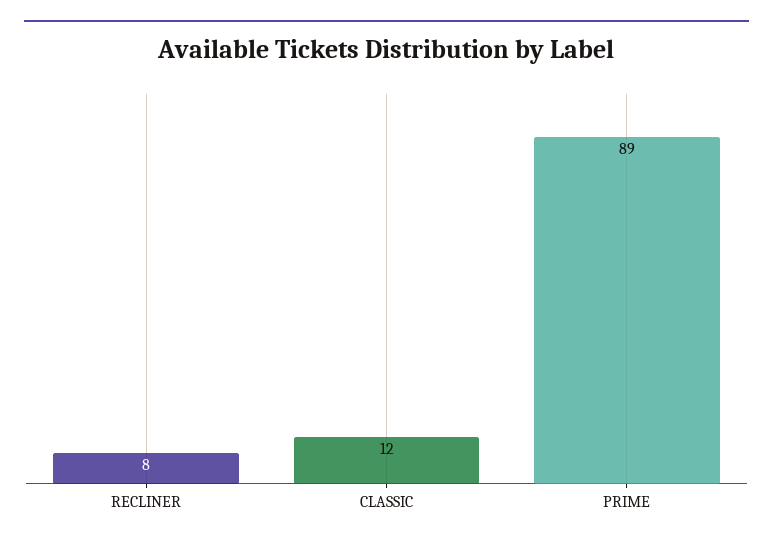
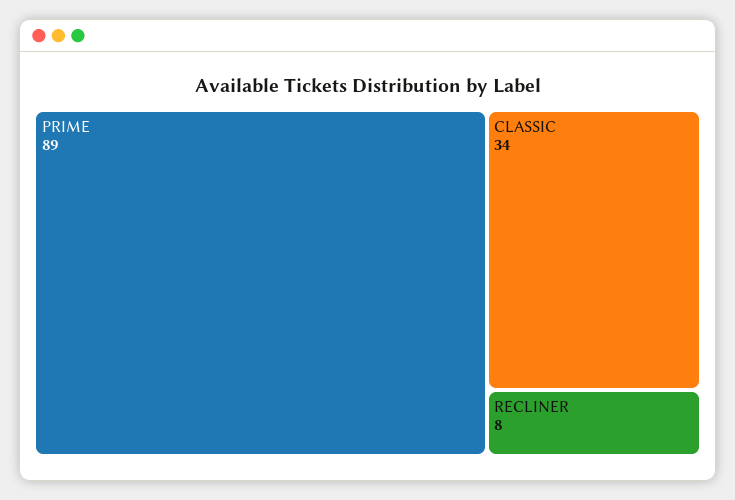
CLASSIC: 12 -> 34

